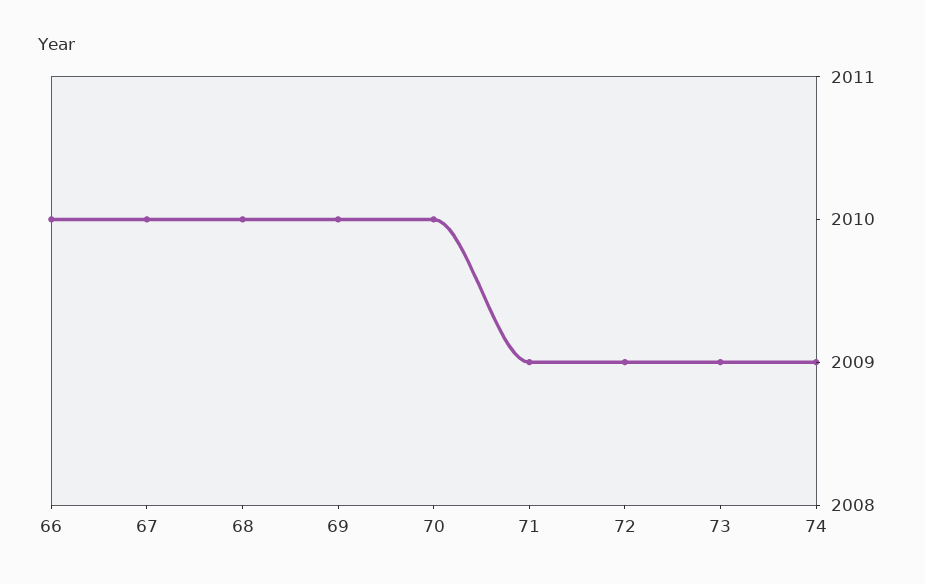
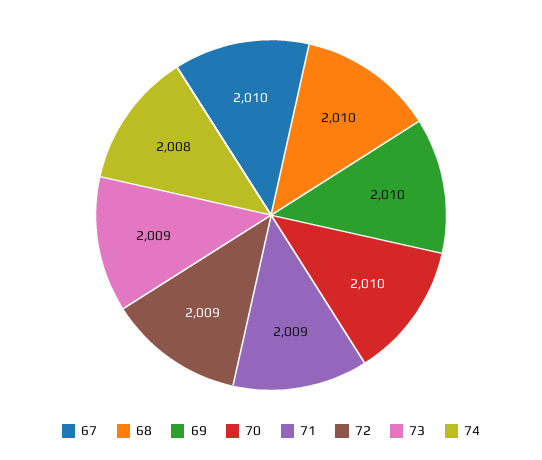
66: 2010 -> none
74: 2009 -> 2008

